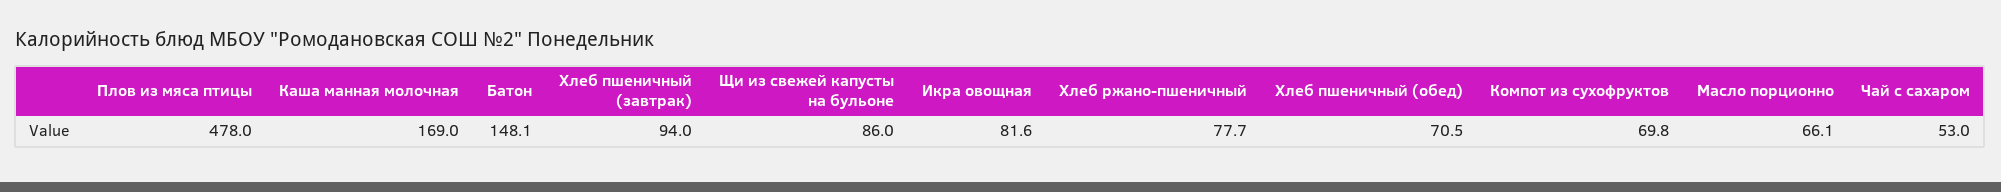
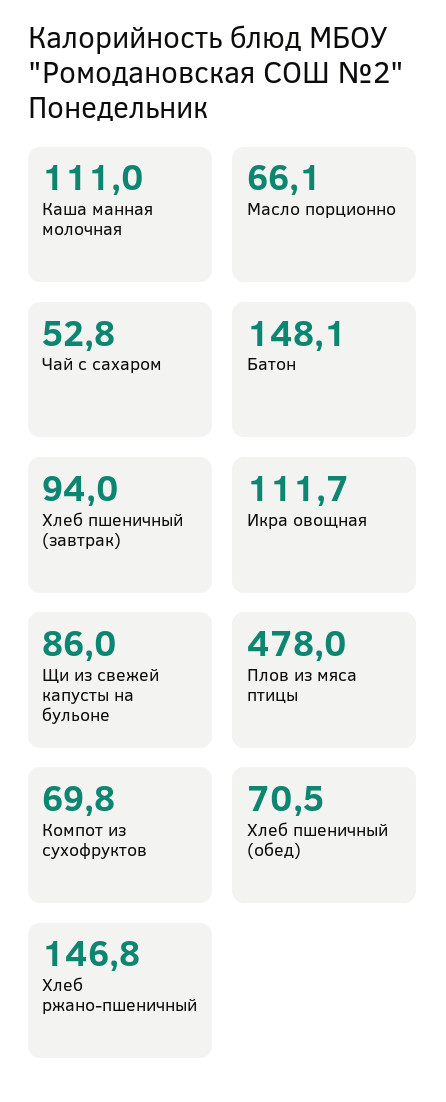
Каша манная молочная: 169 -> 111
Икра овощная: 81.6 -> 111.7
Хлеб ржано-пшеничный: 77.7 -> 146.8
Чай с сахаром: 53 -> 52.8

